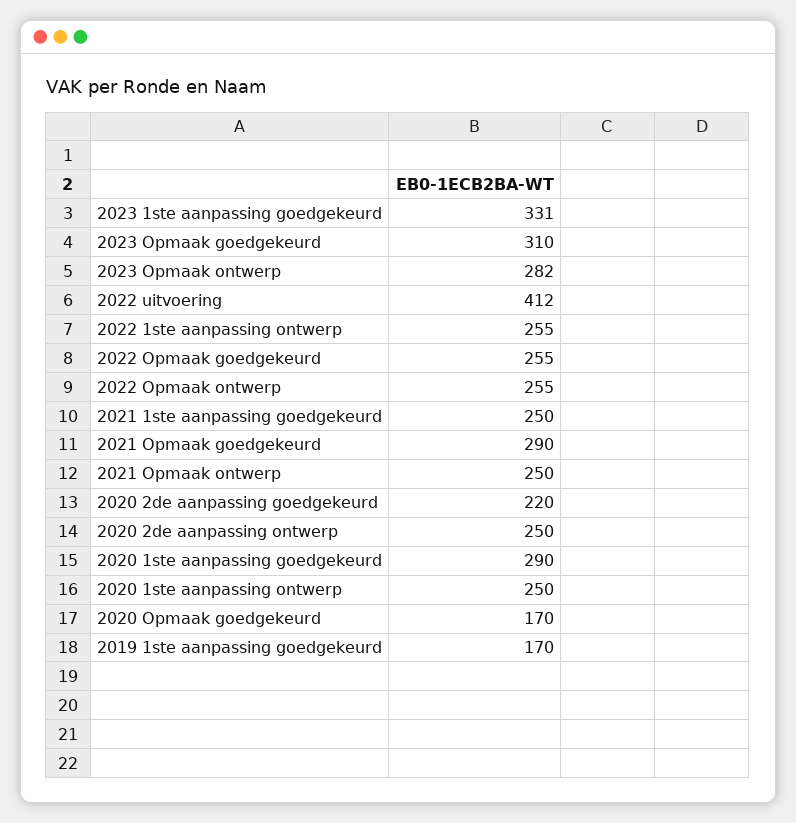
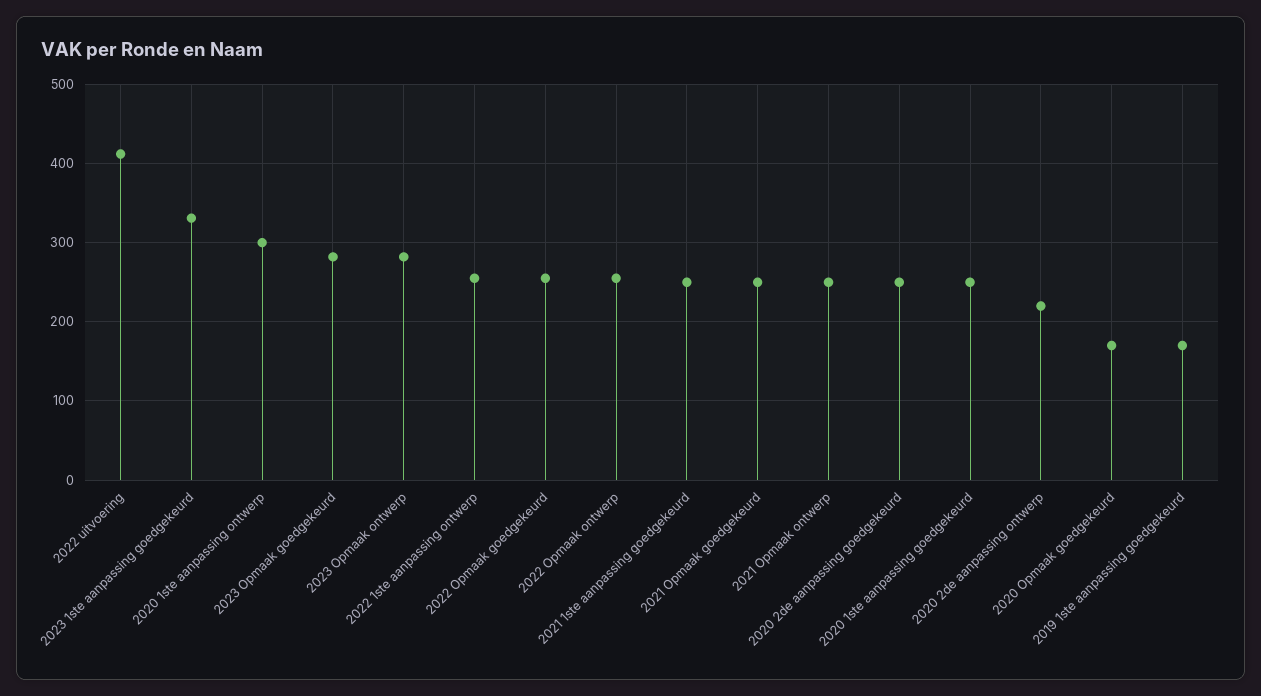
2023 Opmaak goedgekeurd: 310 -> 280
2021 Opmaak goedgekeurd: 290 -> 250
2020 2de aanpassing goedgekeurd: 220 -> 250
2020 2de aanpassing ontwerp: 250 -> 220
2020 1ste aanpassing goedgekeurd: 290 -> 250
2020 1ste aanpassing ontwerp: 250 -> 300

